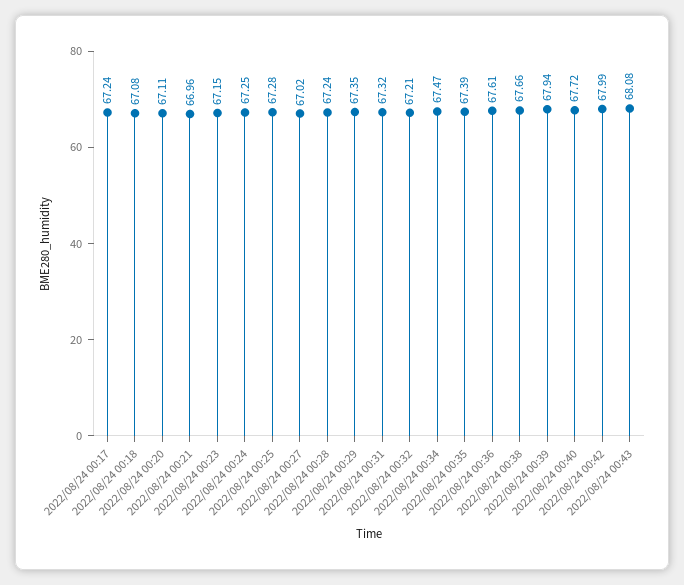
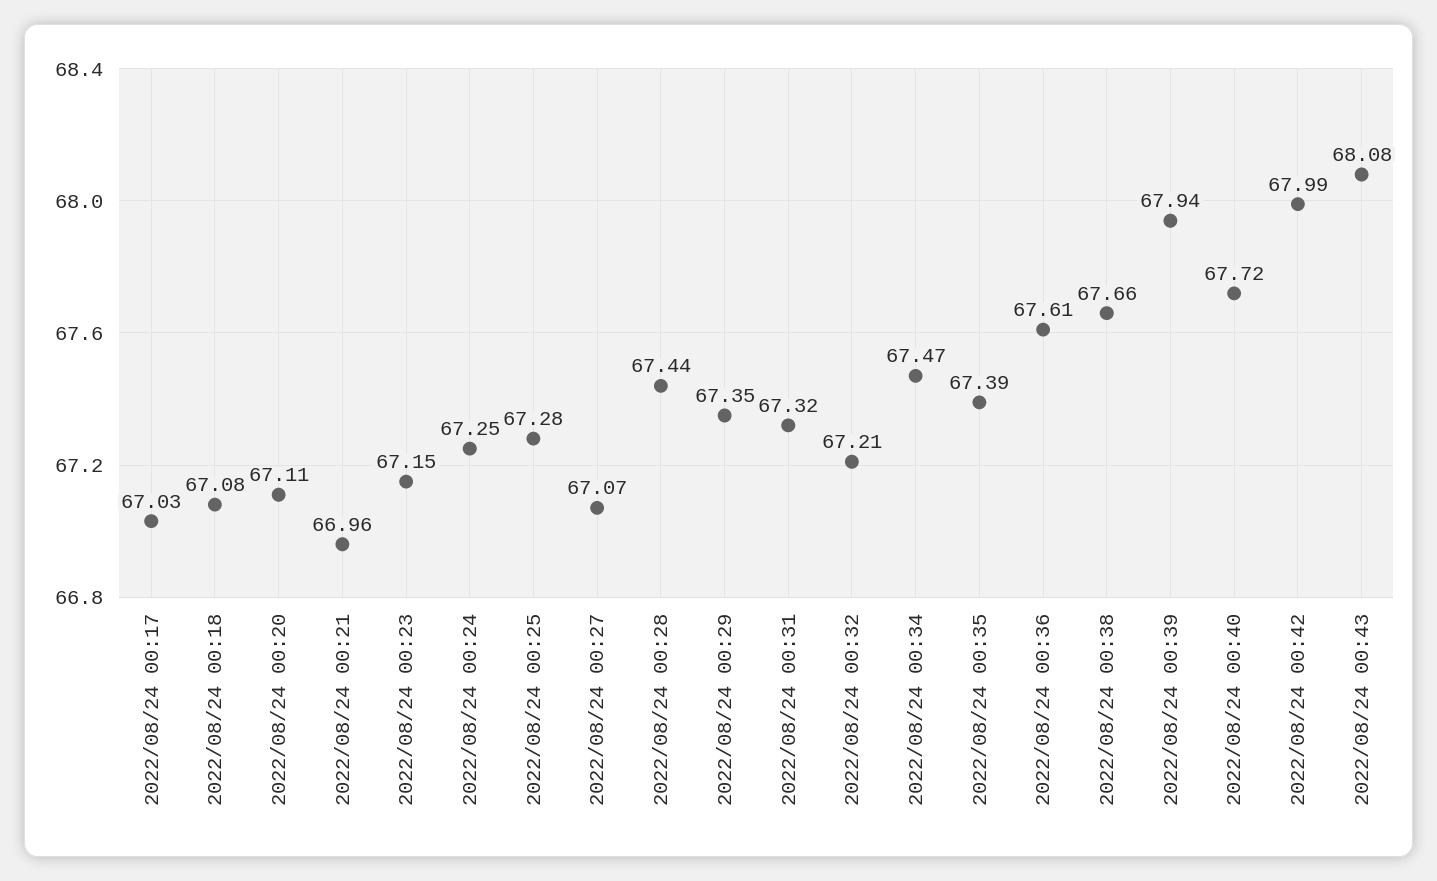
2022/08/24 00:17: 67.24 -> 67.03
2022/08/24 00:27: 67.02 -> 67.07
2022/08/24 00:28: 67.24 -> 67.44

